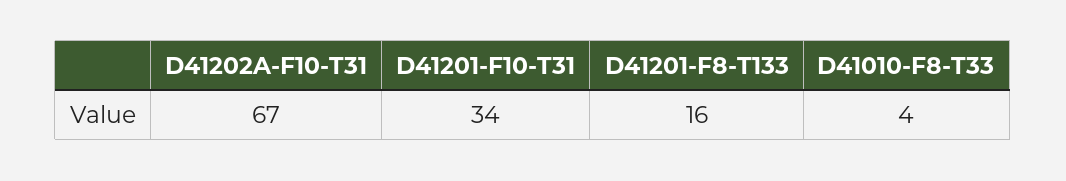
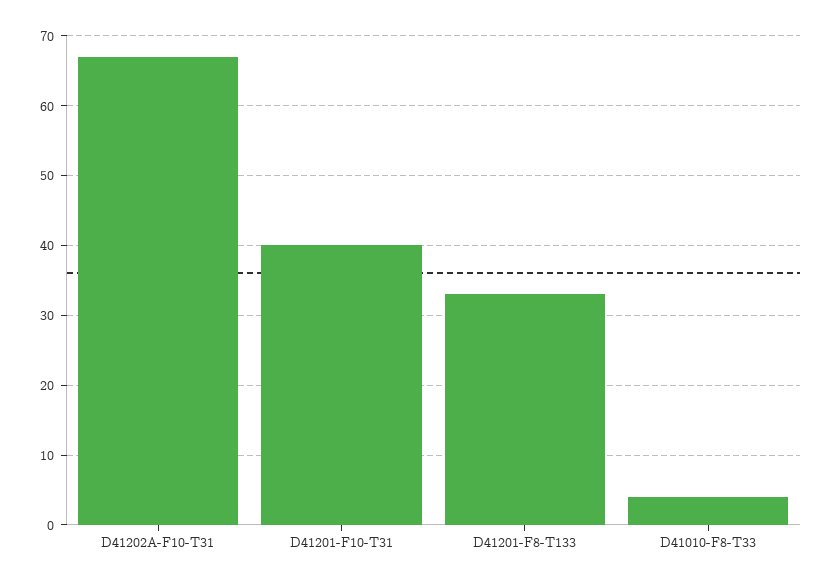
D41201-F10-T31: 34 -> 40
D41201-F8-T133: 16 -> 33

